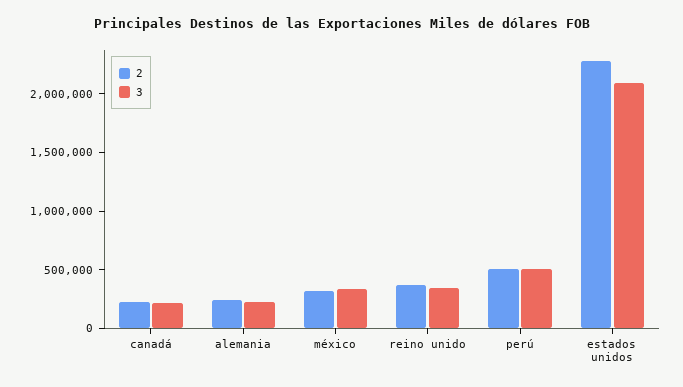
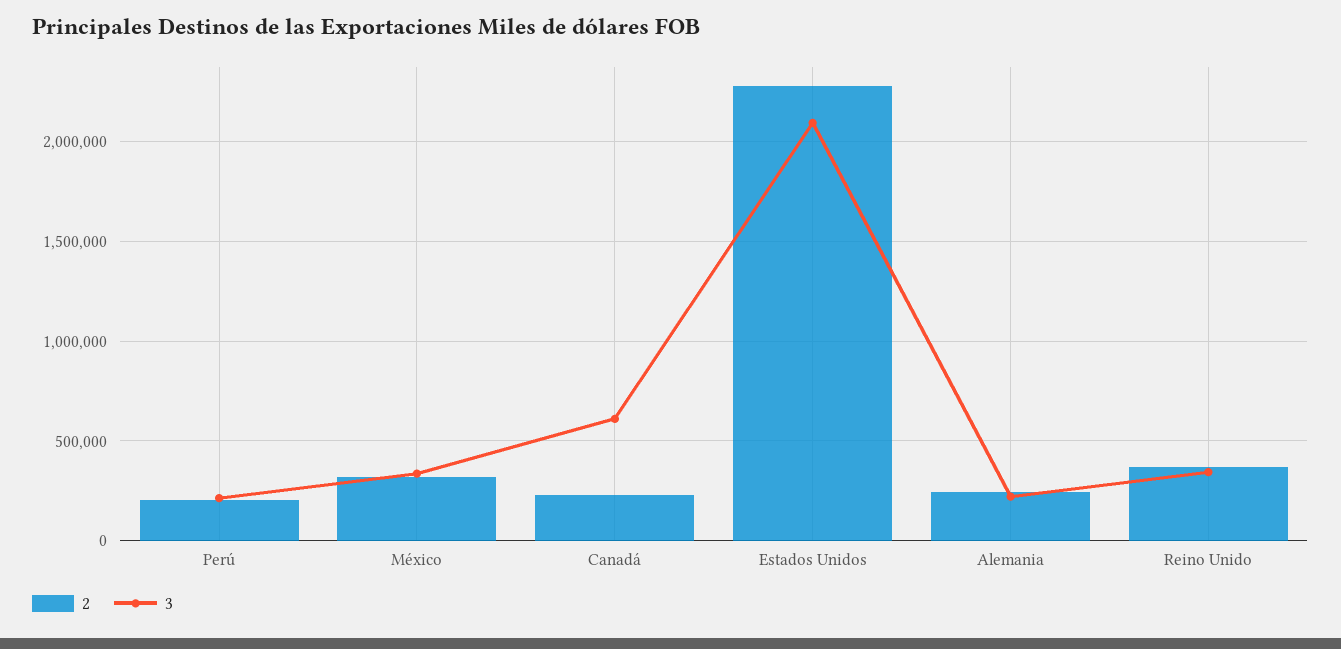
3, canadá: 200000 -> 600000
2, perú: 500000 -> 200000
3, perú: 500000 -> 200000

